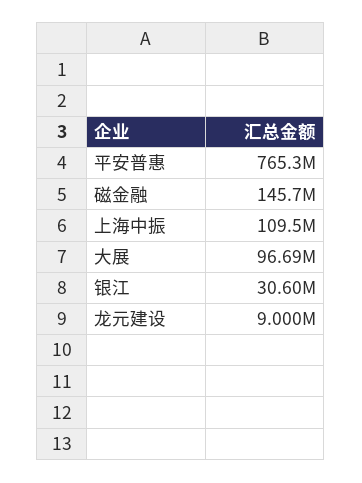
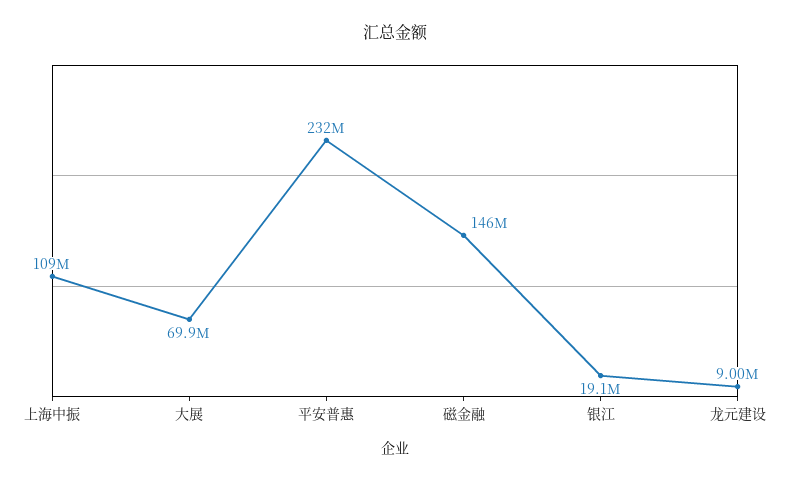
平安普惠: 765300000 -> 232000000
大展: 96690000 -> 69900000
银江: 30600000 -> 19100000

